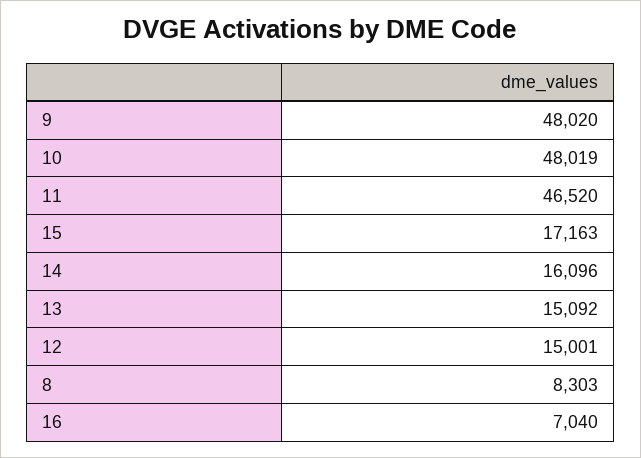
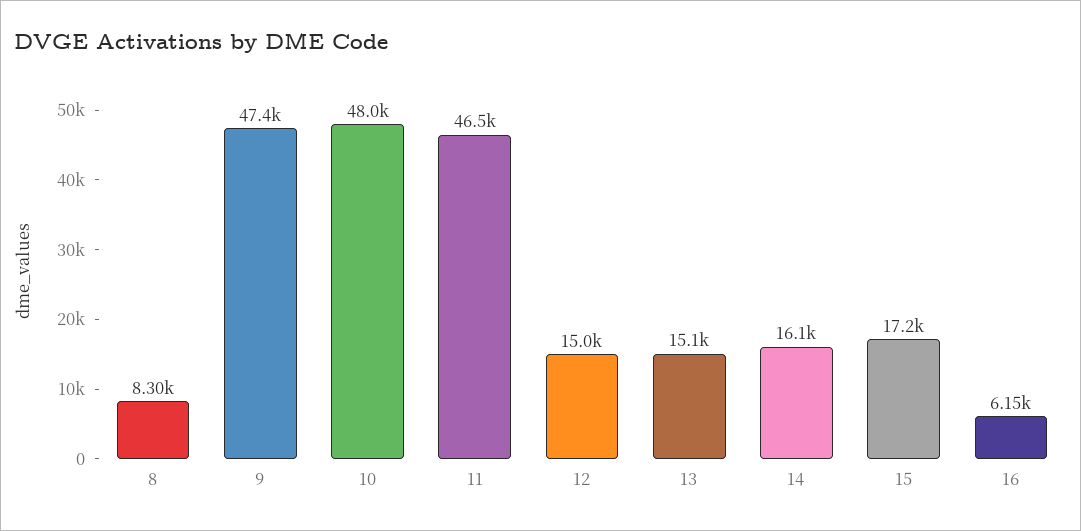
9: 48020 -> 47400
16: 7040 -> 6150

